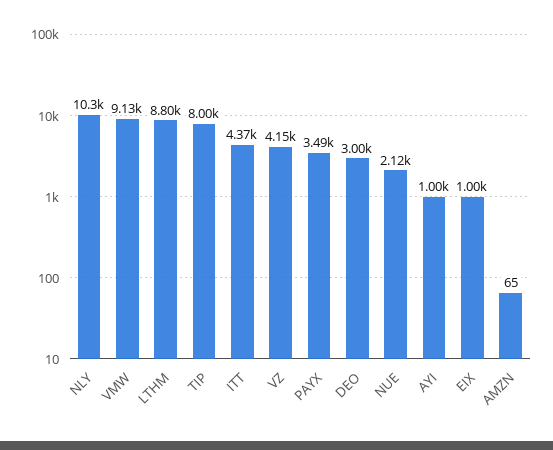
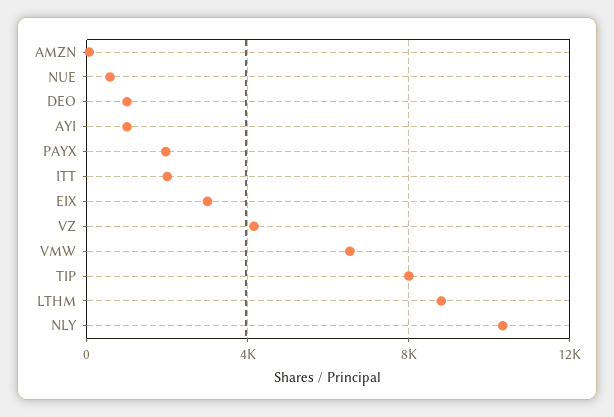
VMW: 9130 -> 6500
ITT: 4370 -> 2000
PAYX: 3490 -> 2000
DEO: 3000 -> 1000
NUE: 2120 -> 500
EIX: 1000 -> 3000

